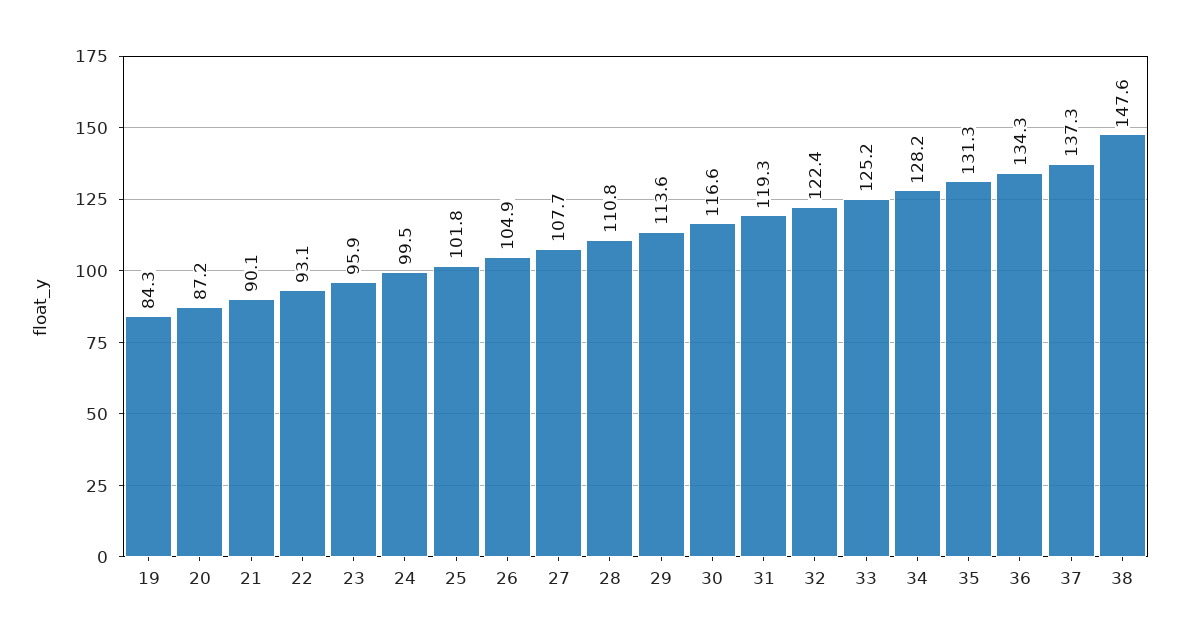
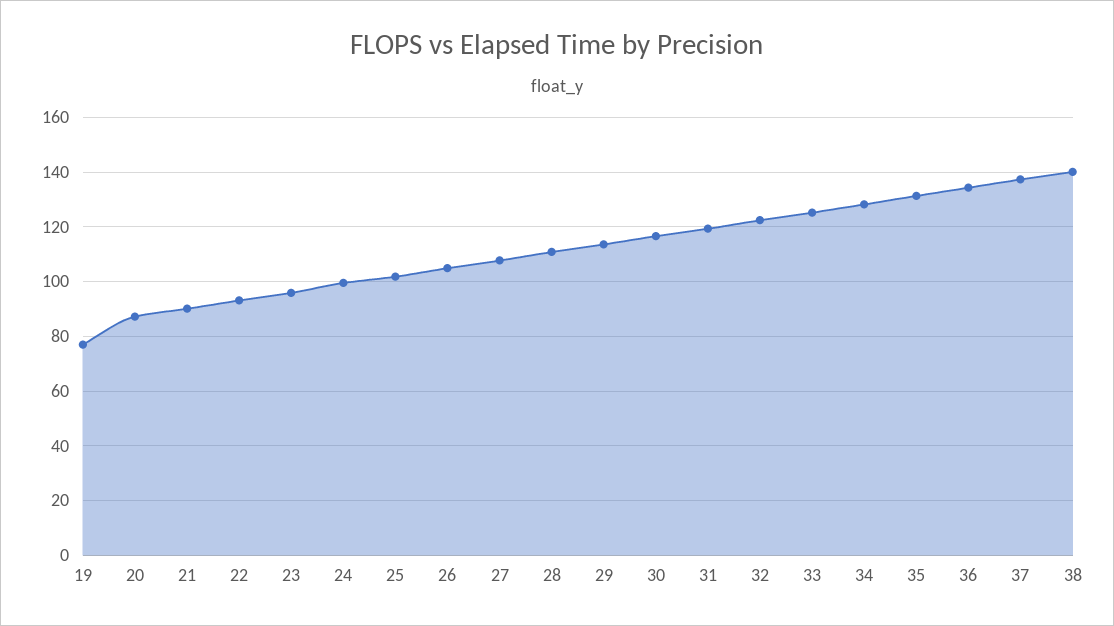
19: 84.3 -> 77.5
38: 147.6 -> 140

